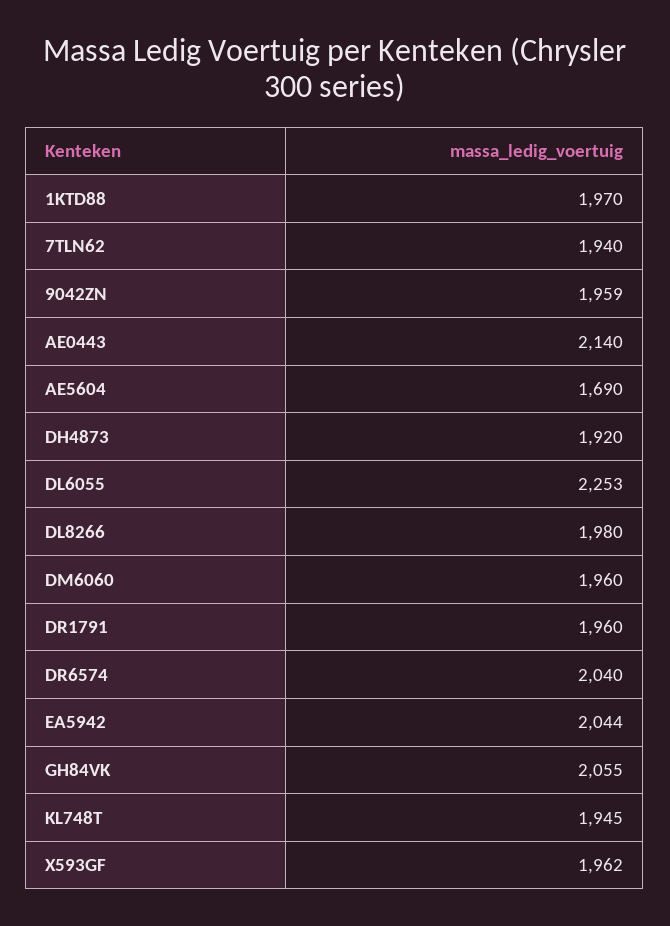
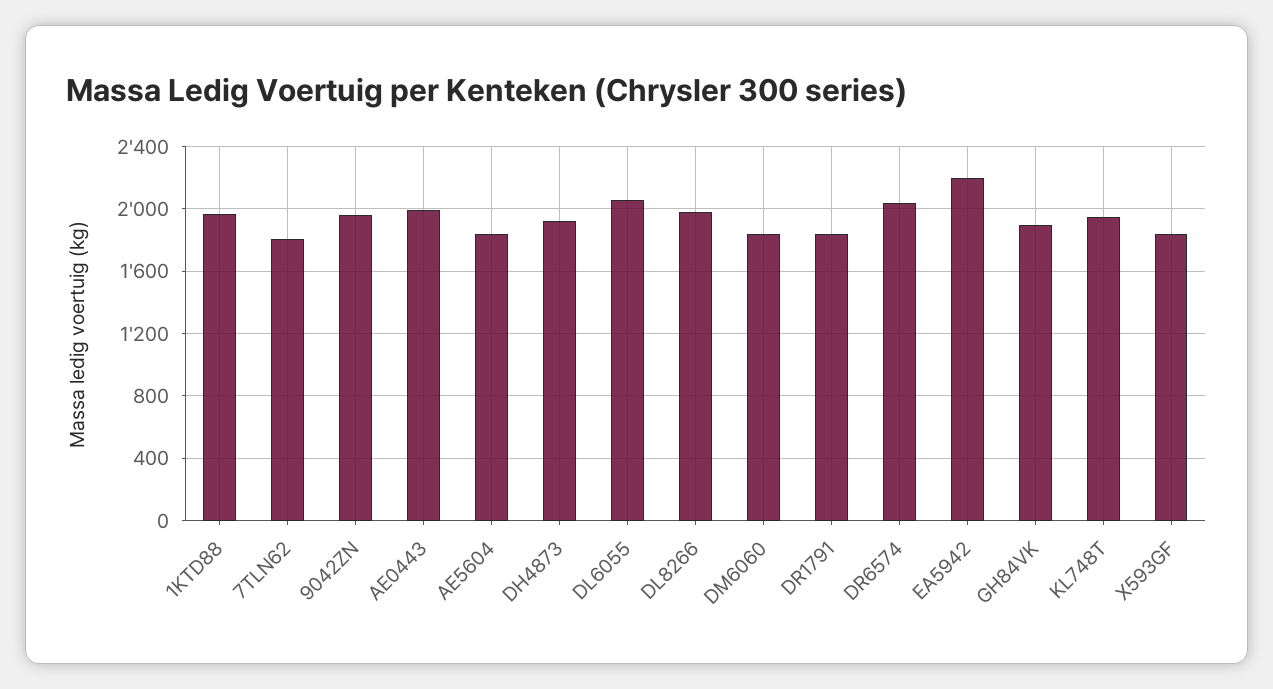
7TLN62: 1940 -> 1800
AE0443: 2140 -> 2000
AE5604: 1690 -> 1850
DL6055: 2253 -> 2050
DM6060: 1960 -> 1850
DR1791: 1960 -> 1850
EA5942: 2044 -> 2200
GH84VK: 2055 -> 1900
X593GF: 1962 -> 1850

